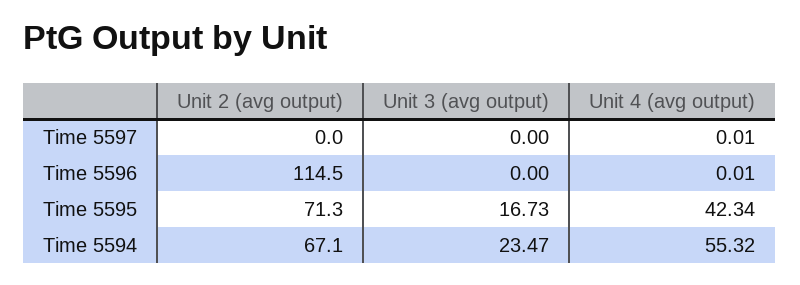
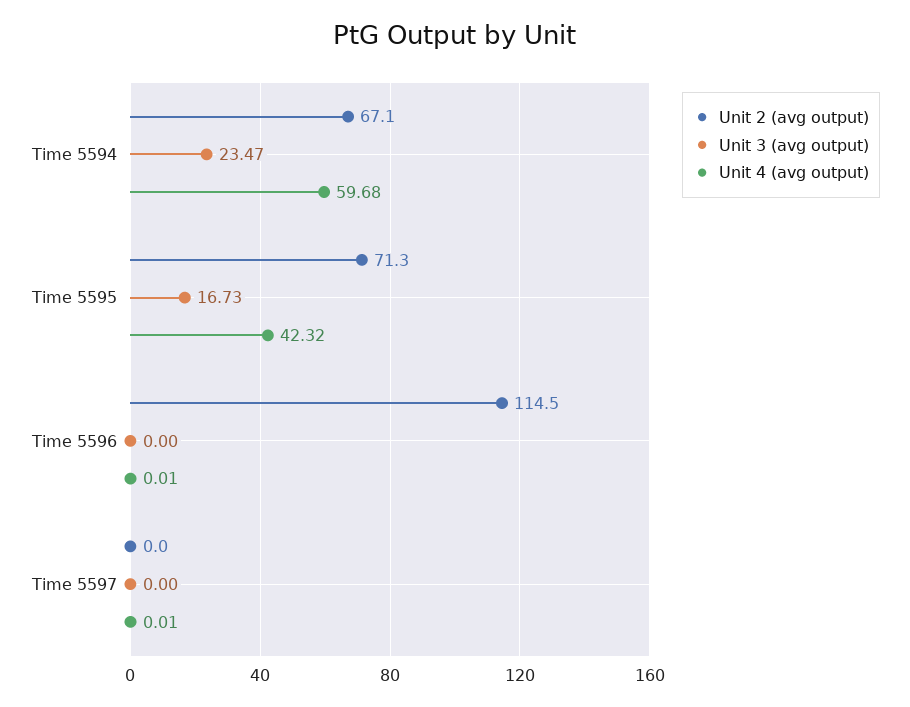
Unit 4 (avg output), Time 5595: 42.34 -> 42.32
Unit 4 (avg output), Time 5594: 55.32 -> 59.68

